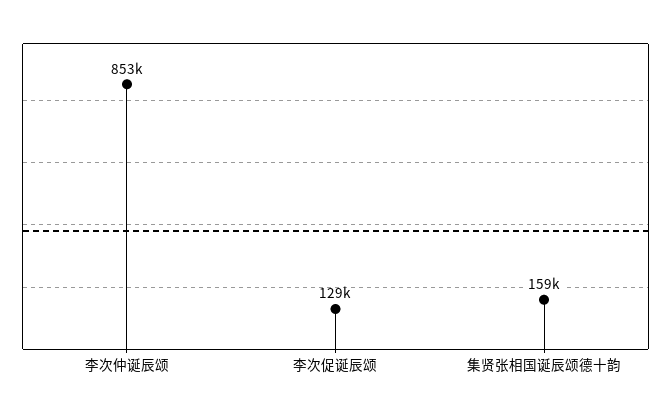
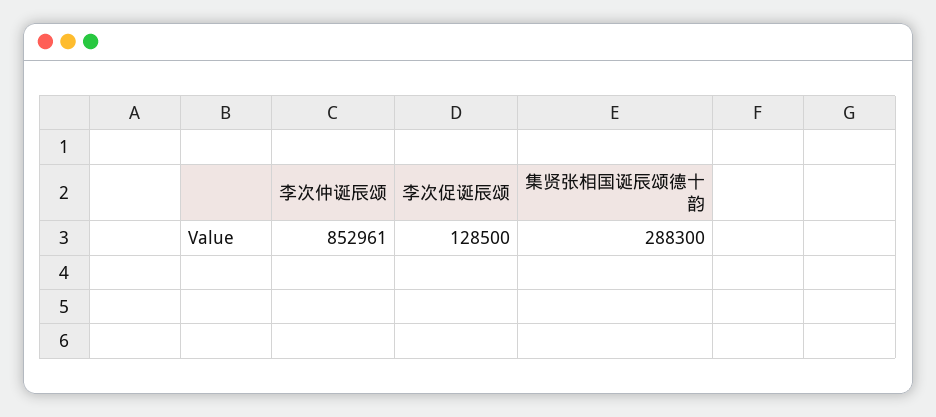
集贤张相国诞辰颂德十韵: 159000 -> 288300

